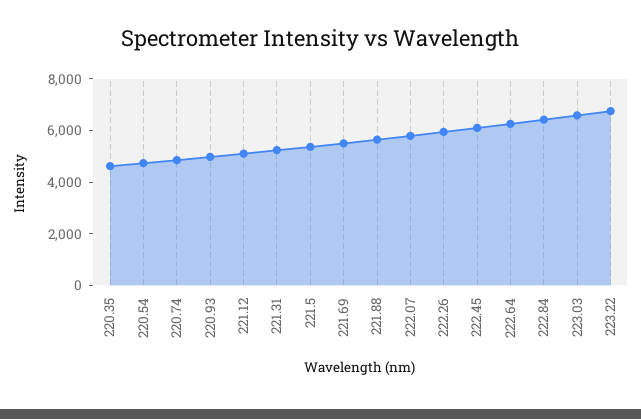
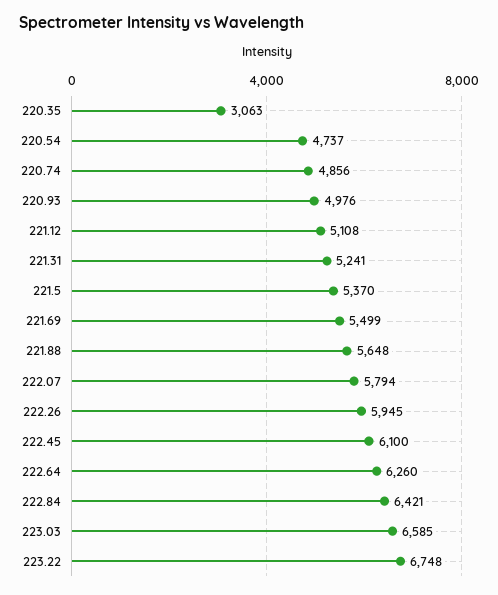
220.35: 4500 -> 3063

